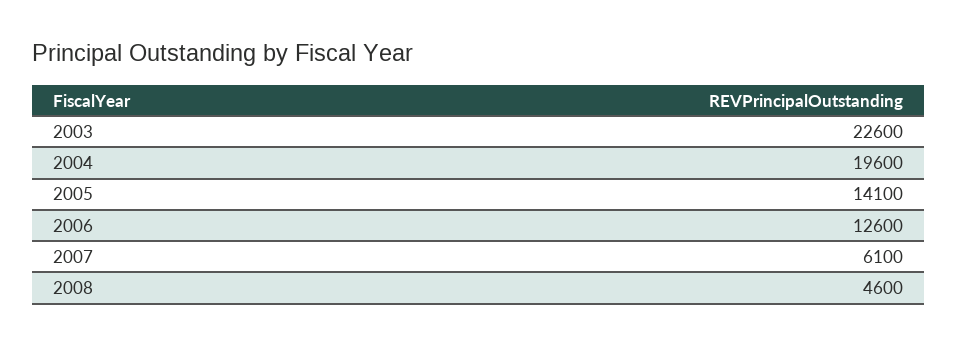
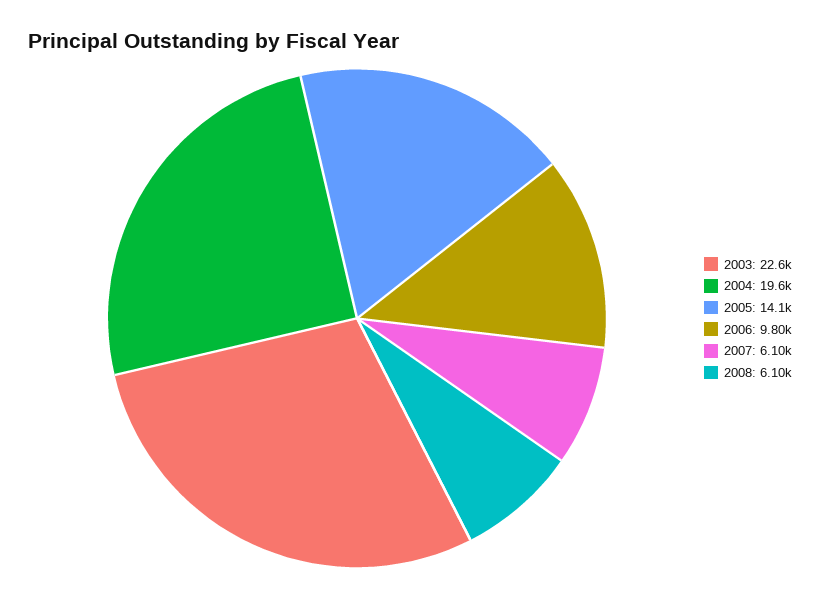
2006: 12600 -> 9800
2008: 4600 -> 6100

